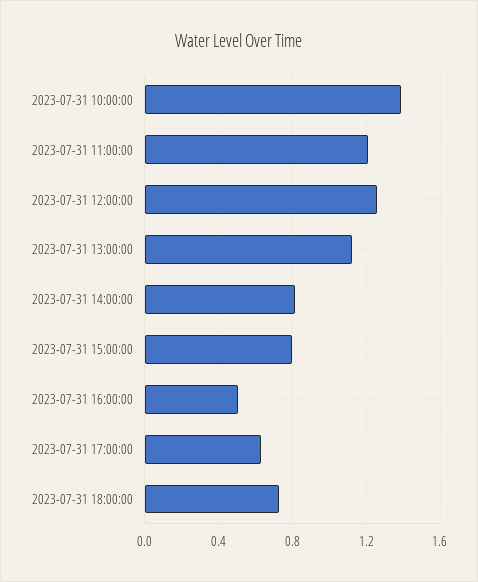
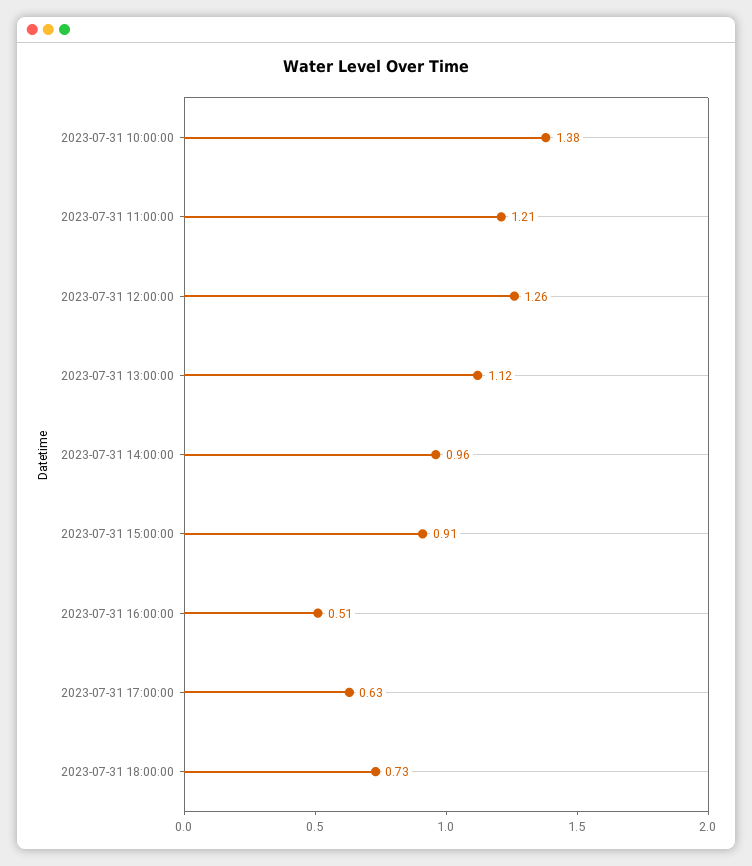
2023-07-31 14:00:00: 0.8 -> 0.96
2023-07-31 15:00:00: 0.8 -> 0.91

